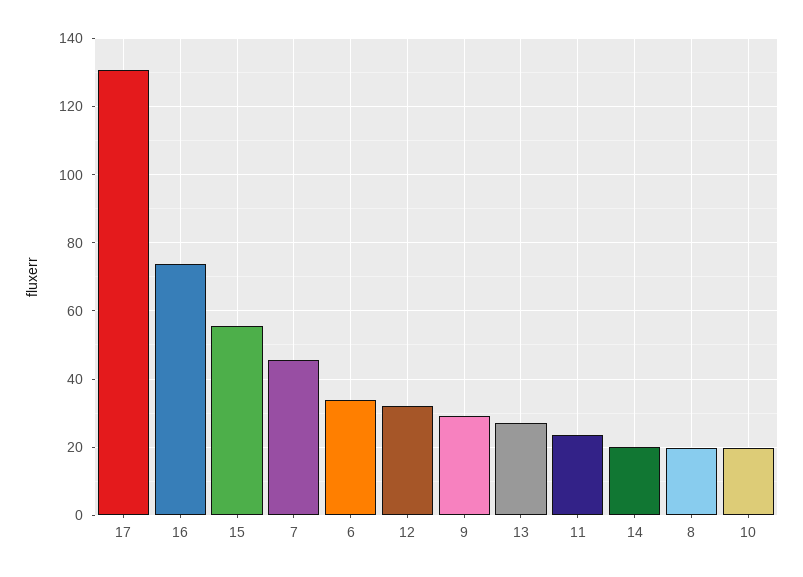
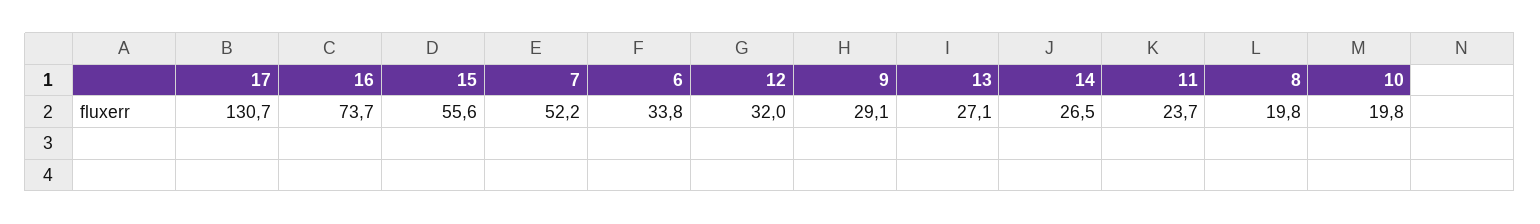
7: 46 -> 52.2
14: 20 -> 26.5

